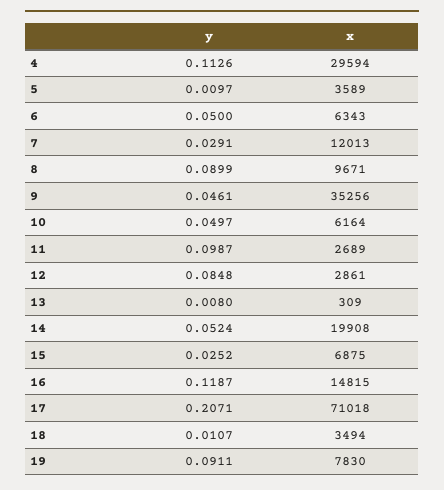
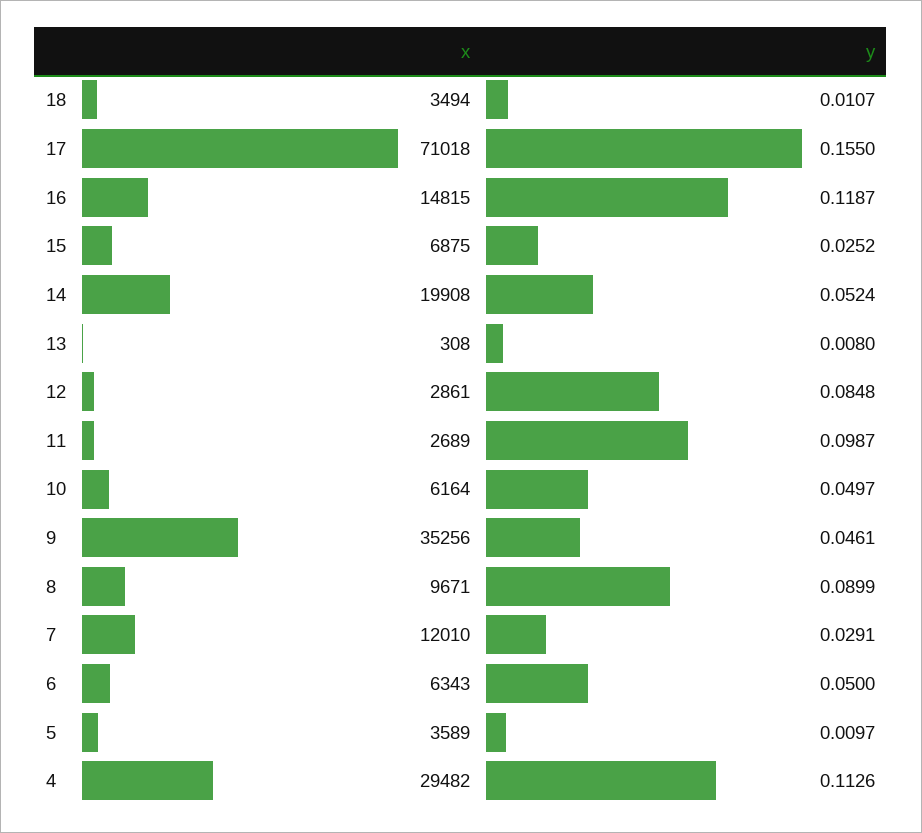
x, 4: 29594 -> 29482
x, 7: 12013 -> 12010
x, 13: 309 -> 308
y, 17: 0.2071 -> 0.155
y, 19: 0.0911 -> none
x, 19: 7830 -> none

